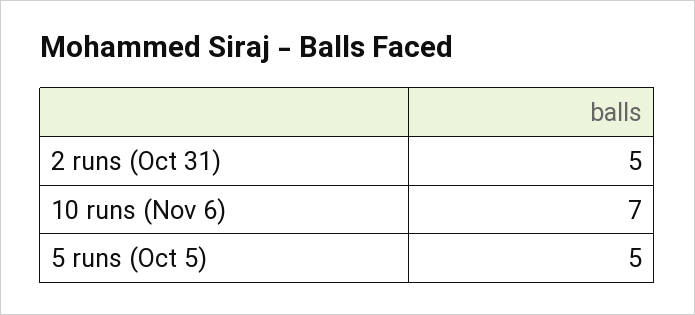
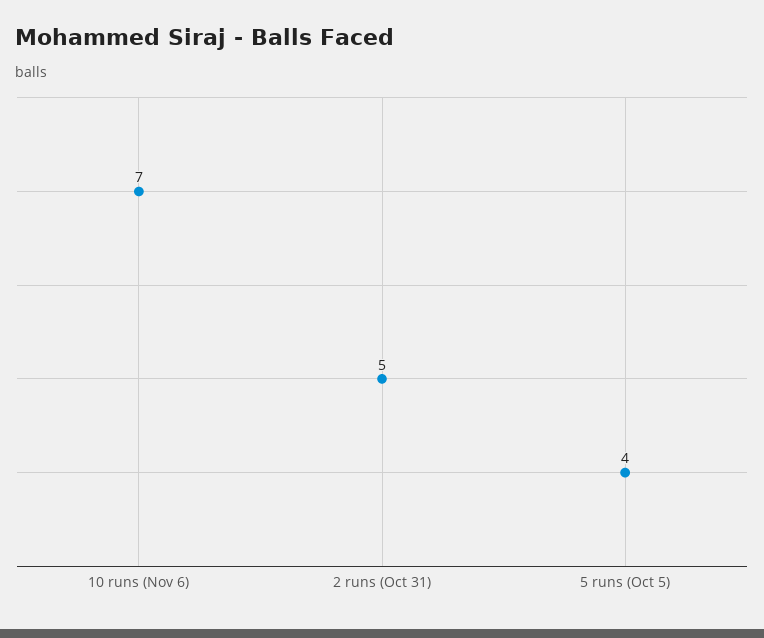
5 runs (Oct 5): 5 -> 4

